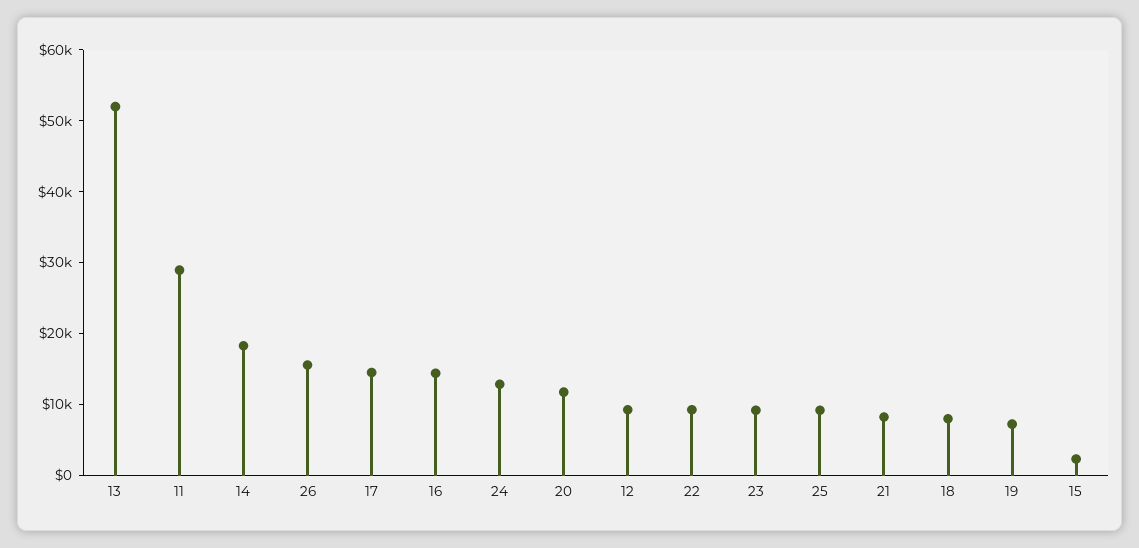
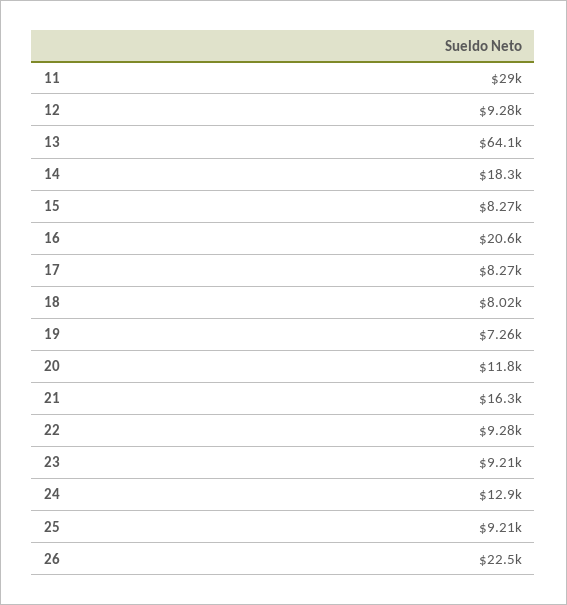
13: 52000 -> 64100
26: 16000 -> 22500
17: 14000 -> 8270
16: 14000 -> 20600
21: 8000 -> 16300
15: 2000 -> 8270

